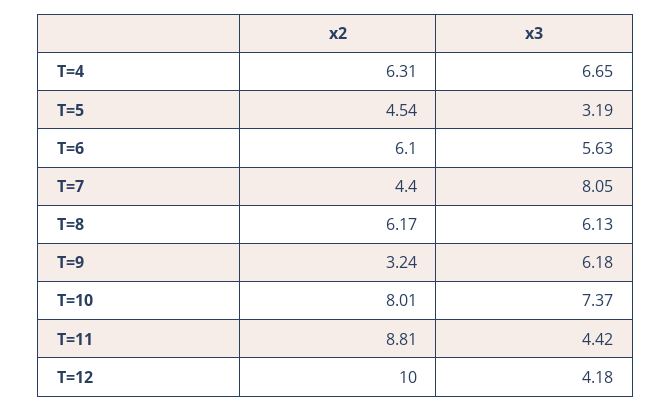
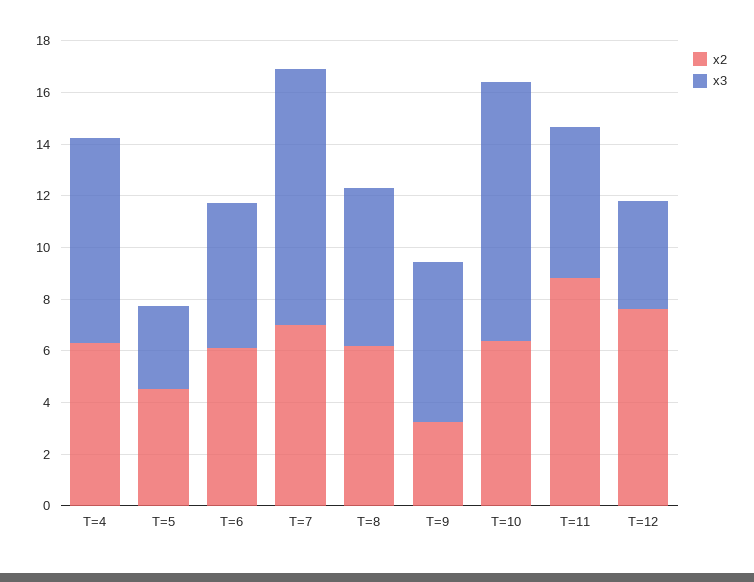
x3, T=4: 6.65 -> 8
x2, T=7: 4.4 -> 7
x3, T=7: 8.05 -> 10
x2, T=10: 8.01 -> 6.5
x3, T=10: 7.37 -> 10
x3, T=11: 4.42 -> 6
x2, T=12: 10 -> 7.5

